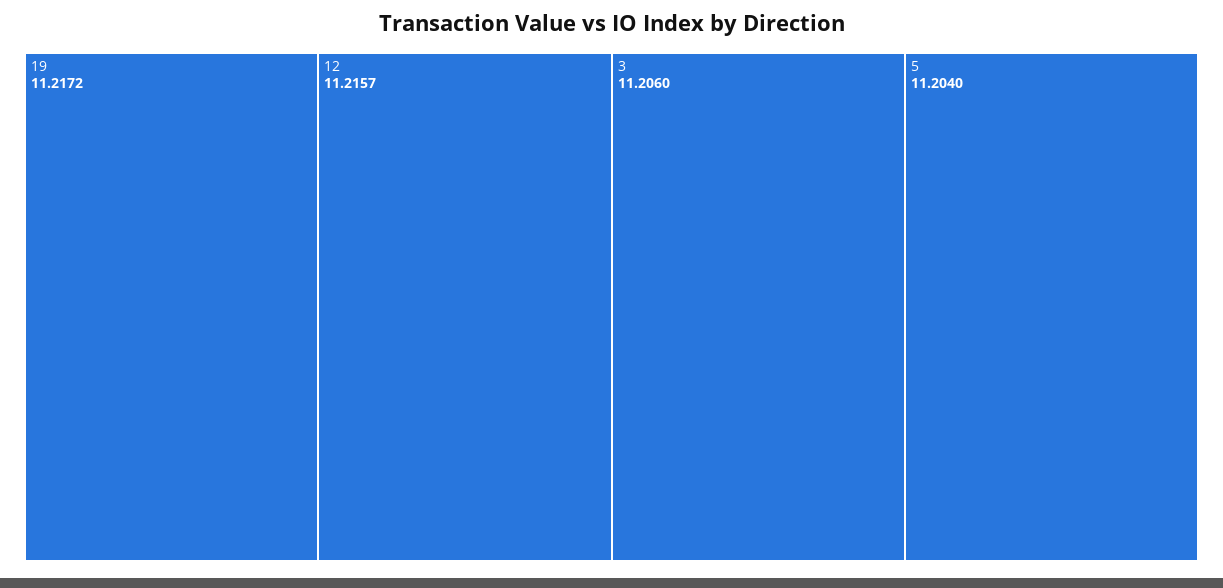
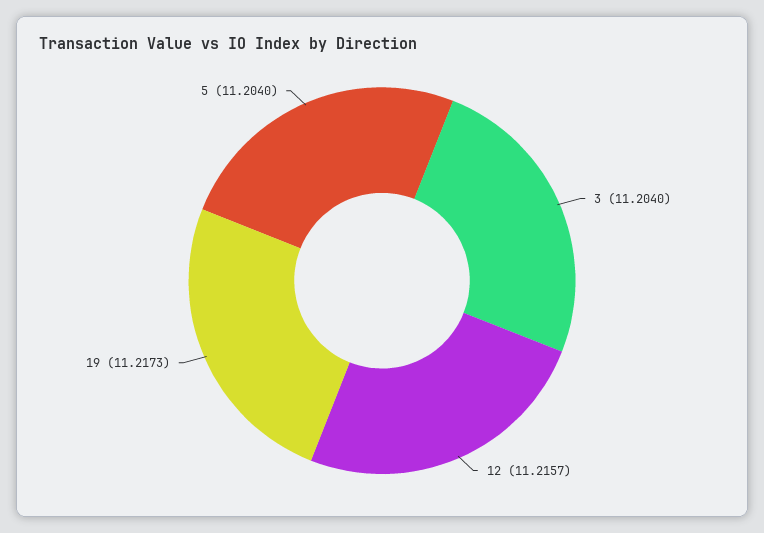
19: 11.2172 -> 11.2173
3: 11.206 -> 11.204

